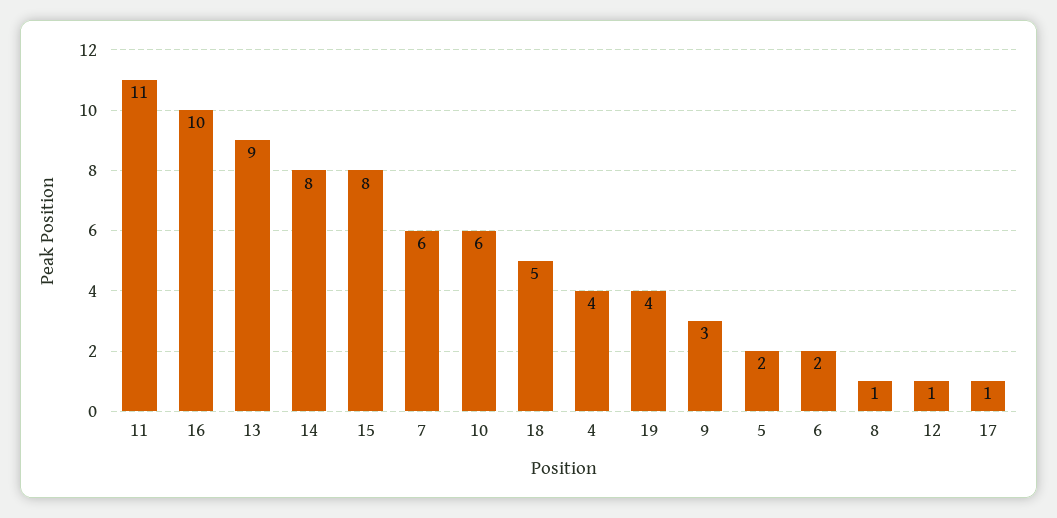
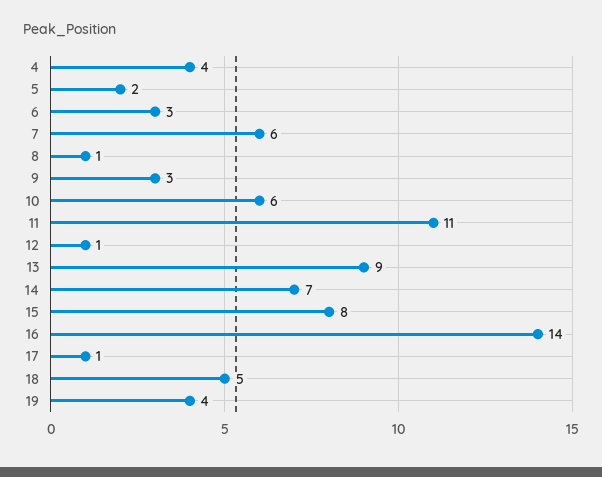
16: 10 -> 14
14: 8 -> 7
6: 2 -> 3

